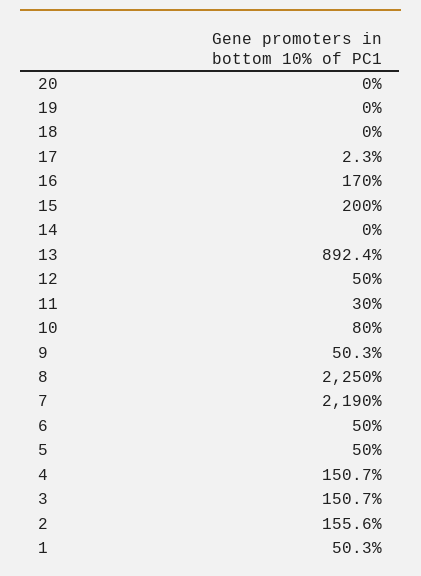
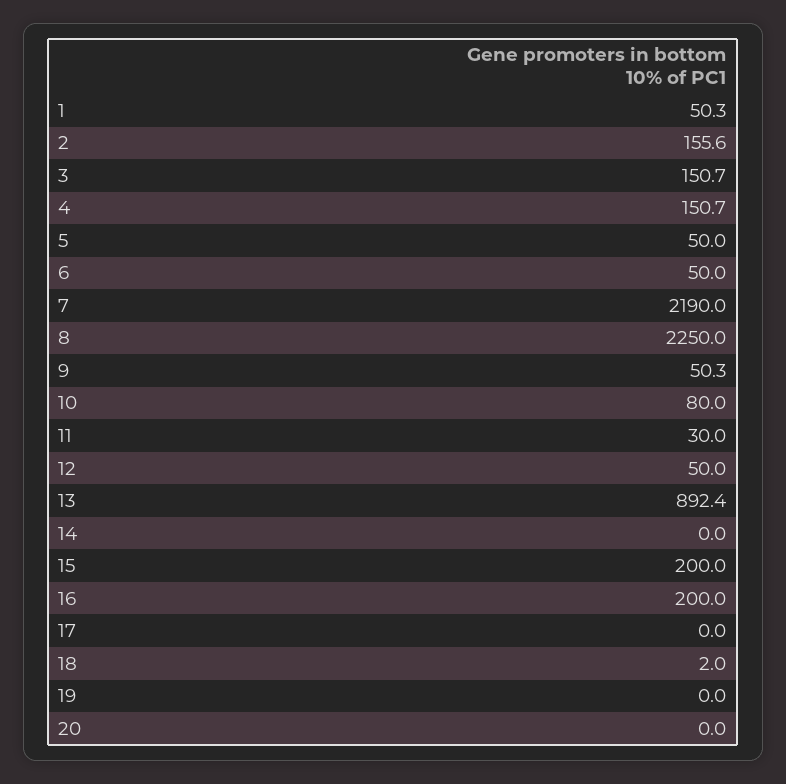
18: 0 -> 2
17: 2.3 -> 0
16: 170 -> 200

